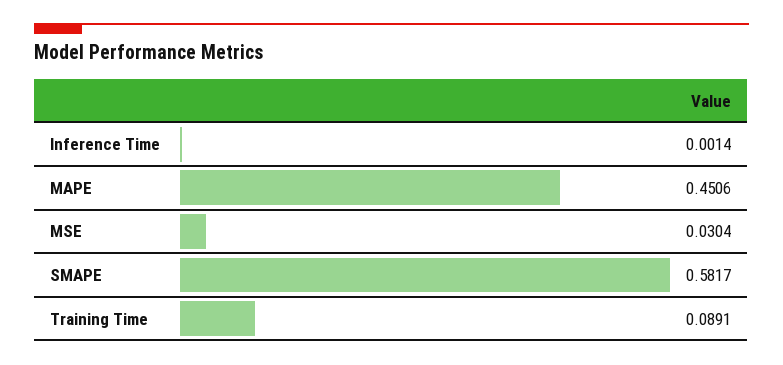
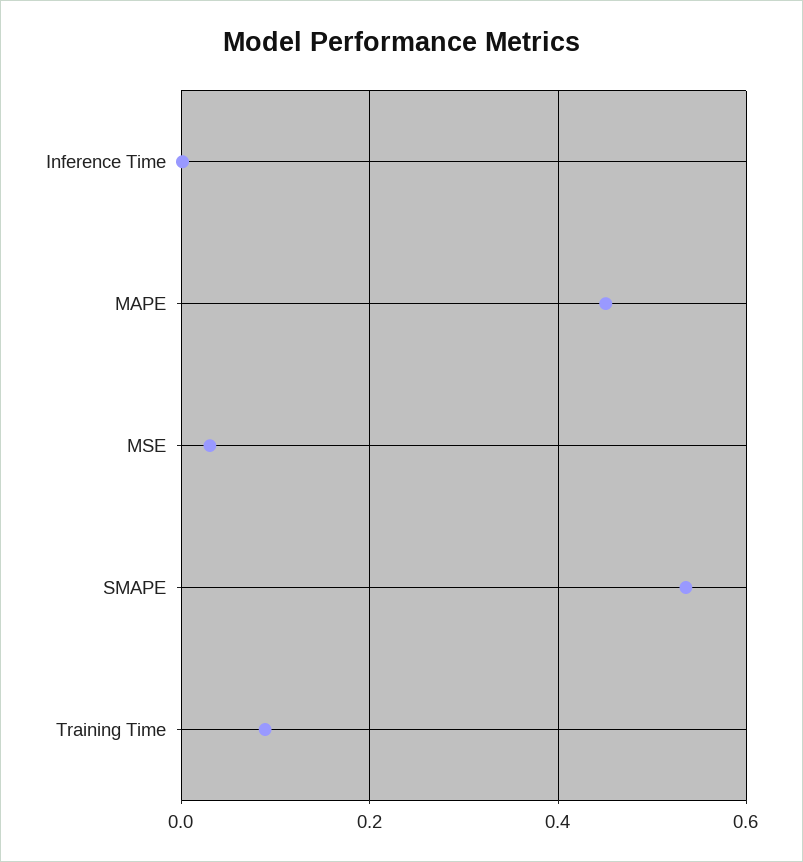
SMAPE: 0.5817 -> 0.54

